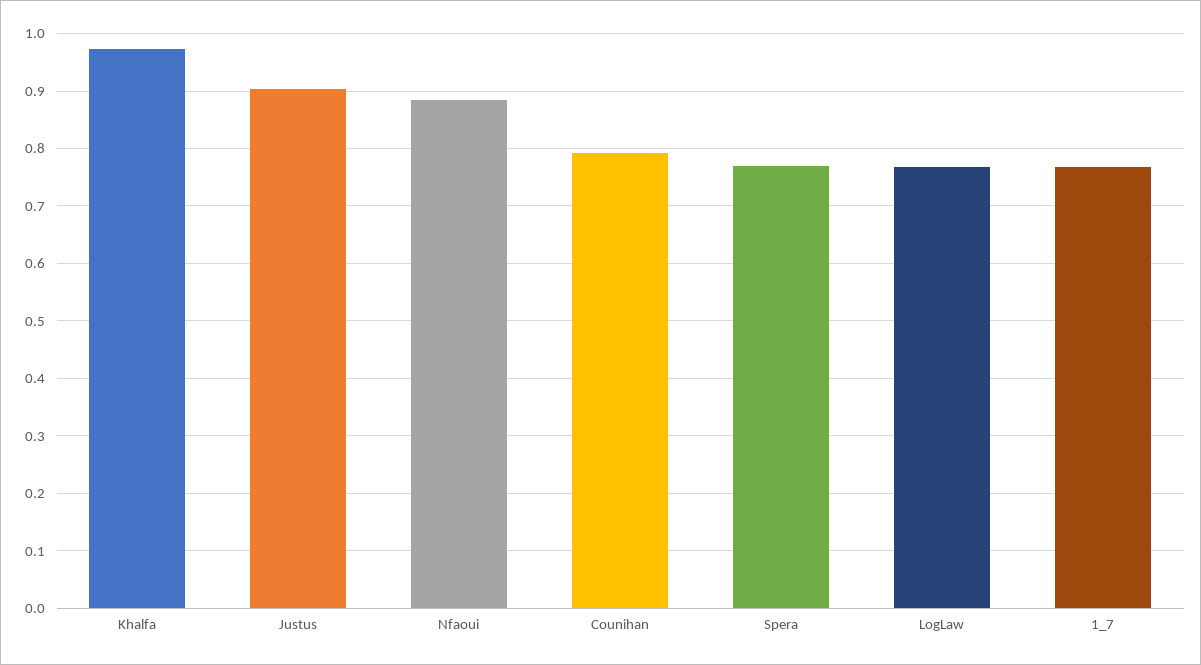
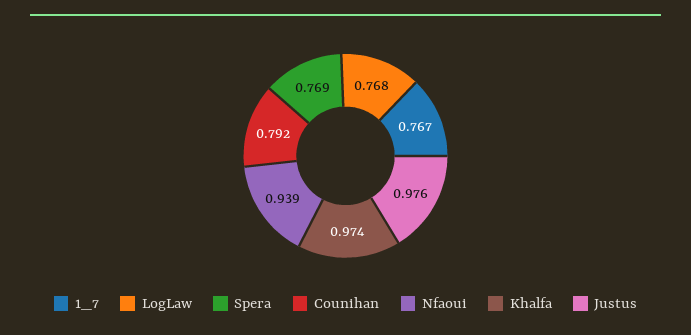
Justus: 0.9 -> 0.976
Nfaoui: 0.88 -> 0.939

